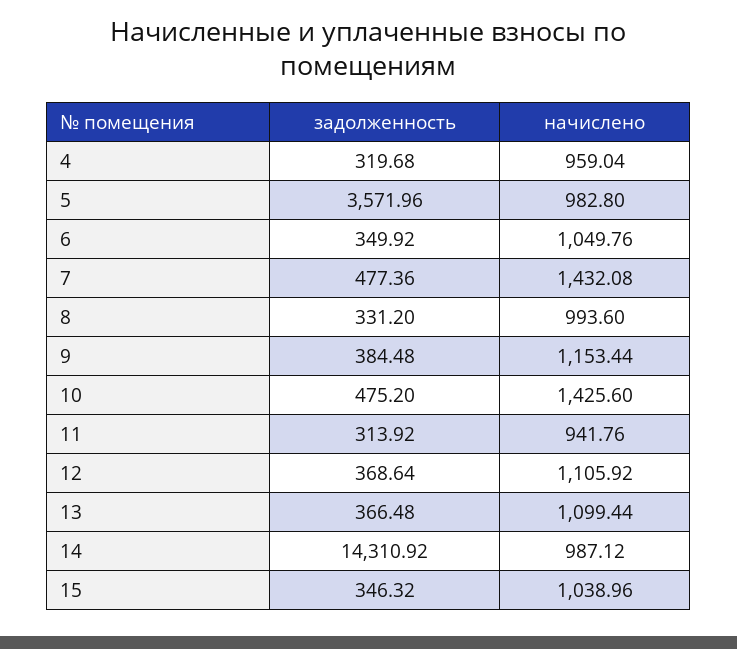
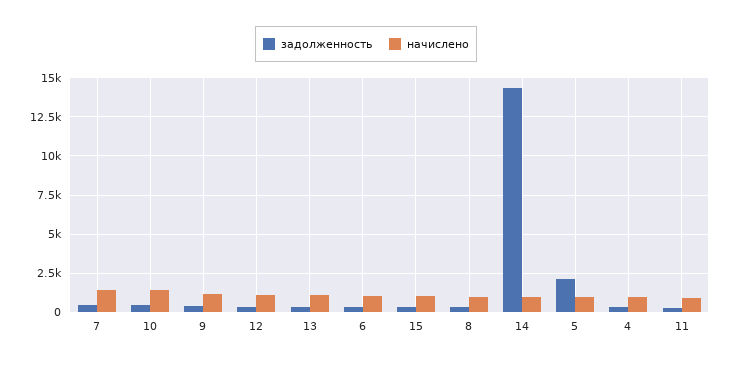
задолженность, 5: 3571.96 -> 2000

